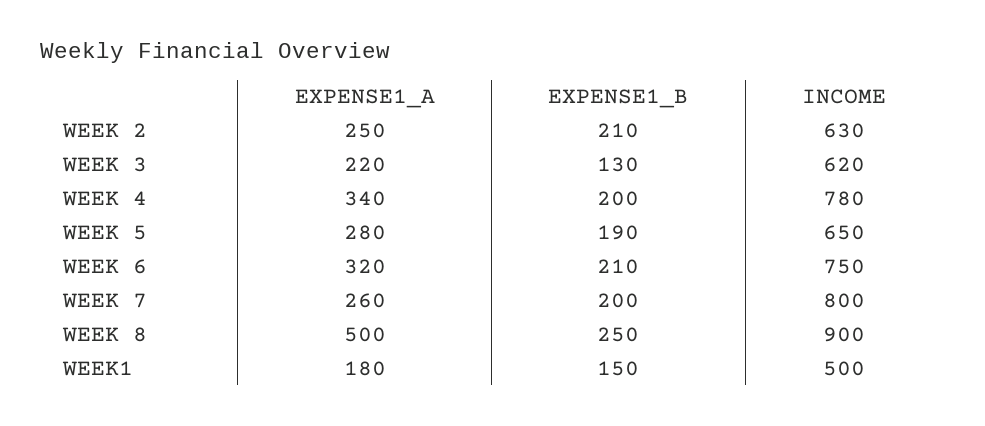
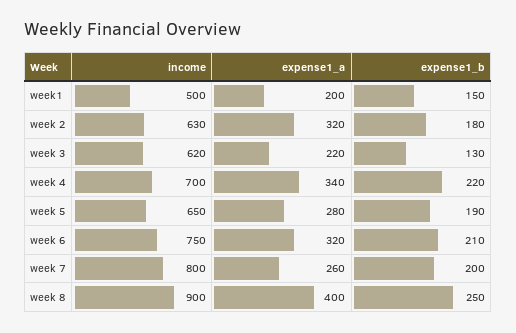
EXPENSE1_A, WEEK 2: 250 -> 320
EXPENSE1_B, WEEK 2: 210 -> 180
EXPENSE1_B, WEEK 4: 200 -> 220
INCOME, WEEK 4: 780 -> 700
EXPENSE1_A, WEEK 8: 500 -> 400
EXPENSE1_A, WEEK1: 180 -> 200

